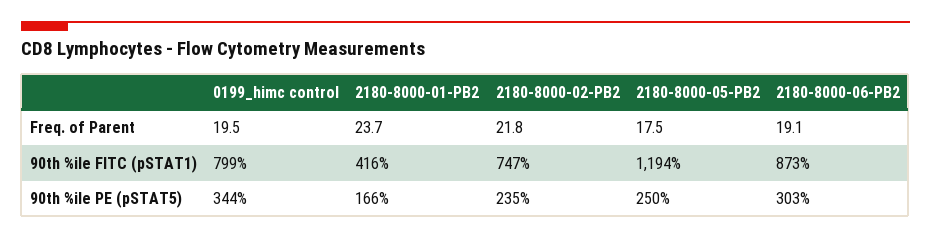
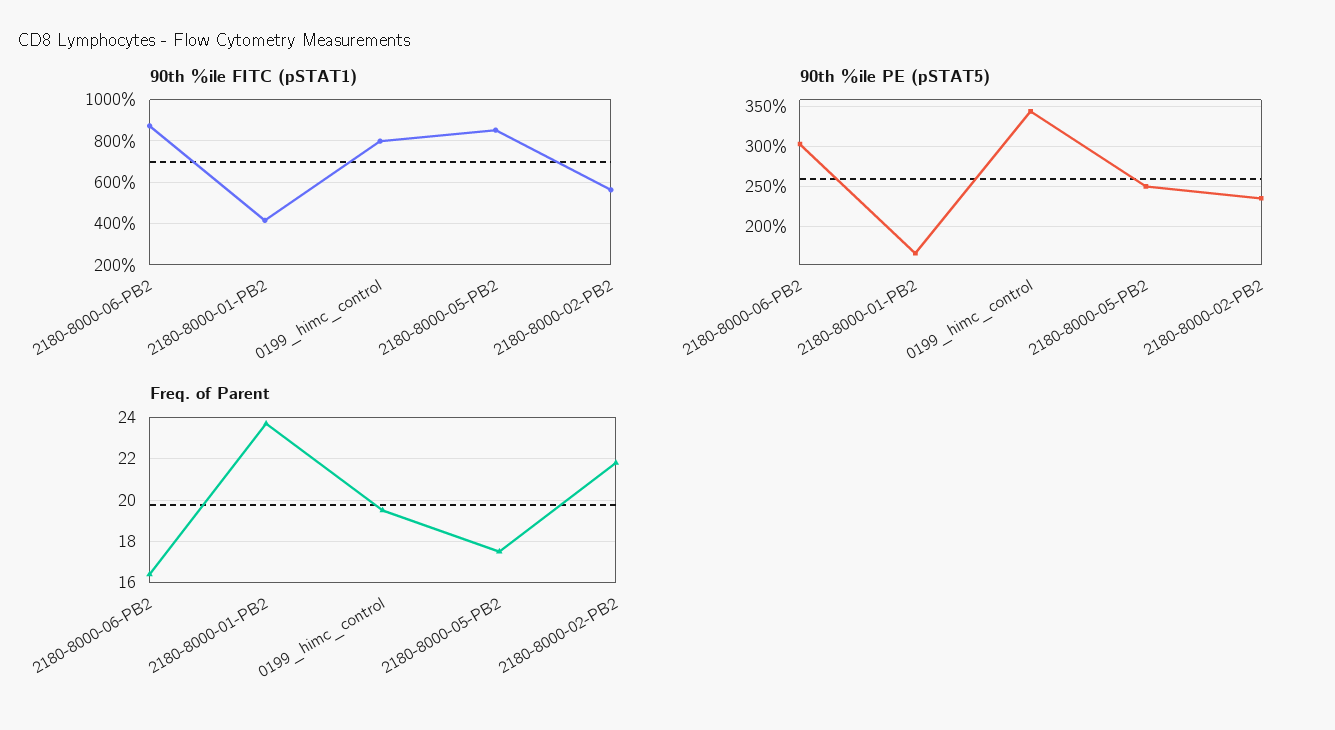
Freq. of Parent, 2180-8000-06-PB2: 19.1 -> 16.5
90th %ile FITC (pSTAT1), 2180-8000-02-PB2: 747 -> 550
90th %ile FITC (pSTAT1), 2180-8000-05-PB2: 1194 -> 850

